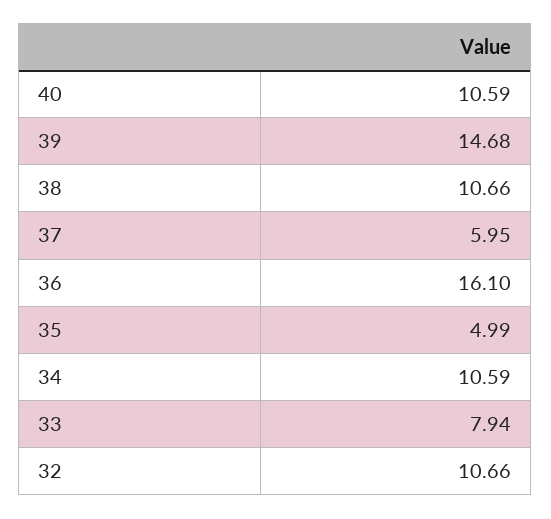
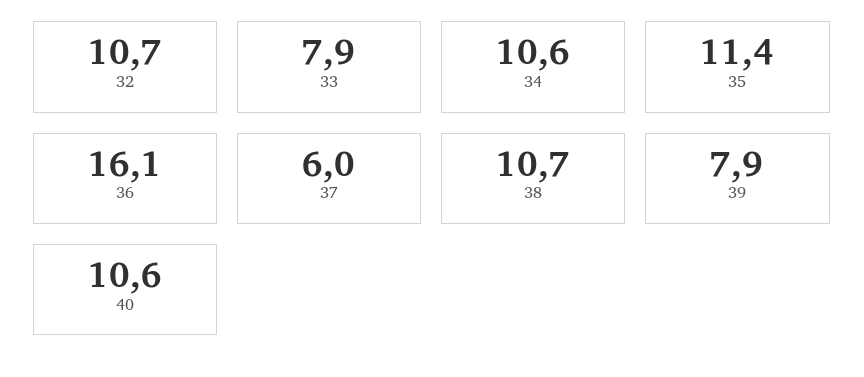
39: 14.68 -> 7.9
35: 4.99 -> 11.4

